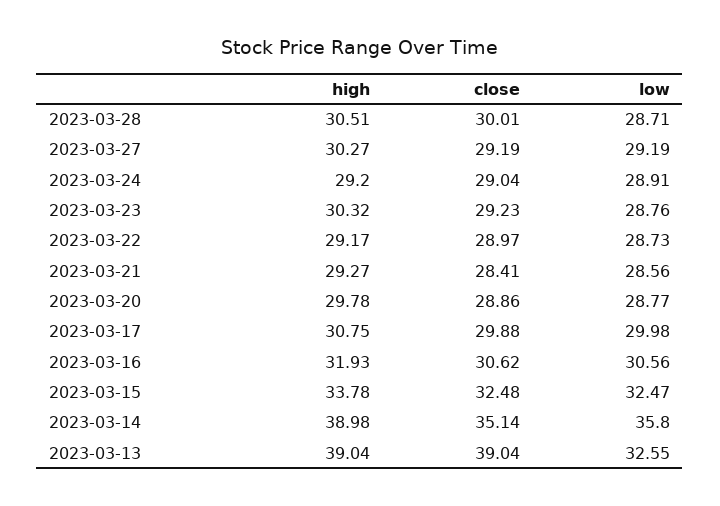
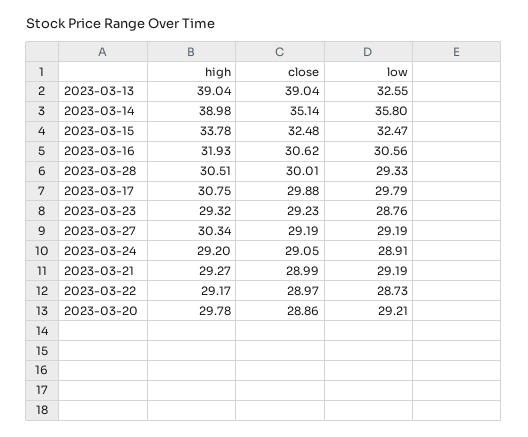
low, 2023-03-28: 28.71 -> 29.33
high, 2023-03-27: 30.27 -> 30.34
close, 2023-03-24: 29.04 -> 29.05
high, 2023-03-23: 30.32 -> 29.32
close, 2023-03-21: 28.41 -> 28.99
low, 2023-03-21: 28.56 -> 29.19
low, 2023-03-20: 28.77 -> 29.21
low, 2023-03-17: 29.98 -> 29.79

